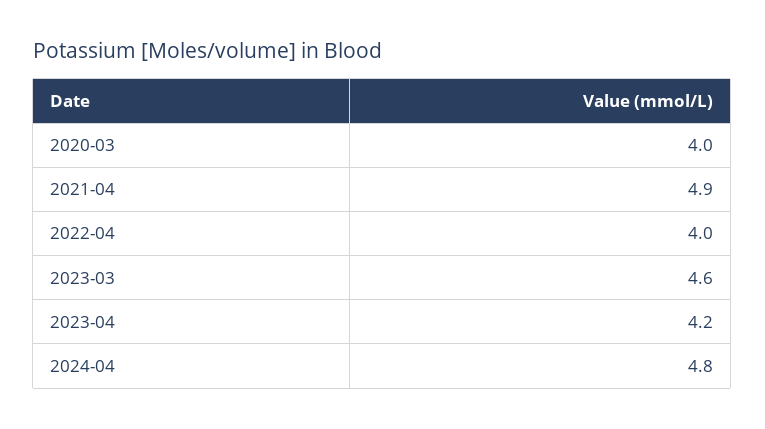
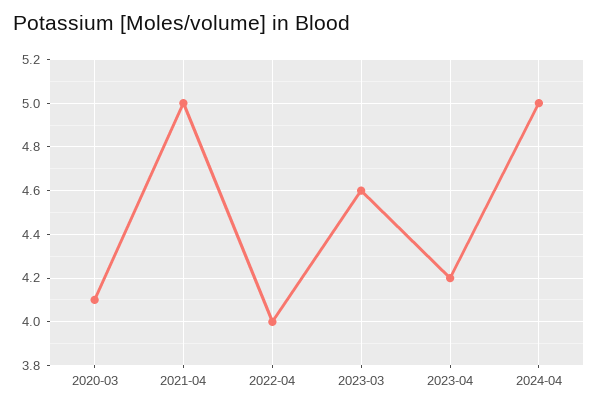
2020-03: 4 -> 4.1
2021-04: 4.9 -> 5
2024-04: 4.8 -> 5

